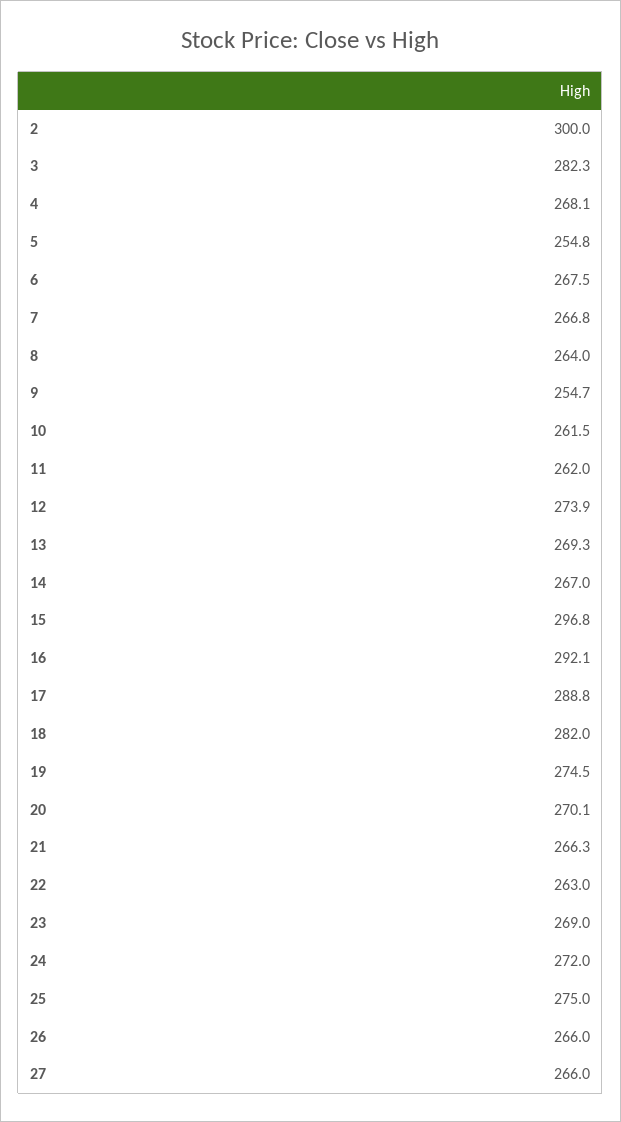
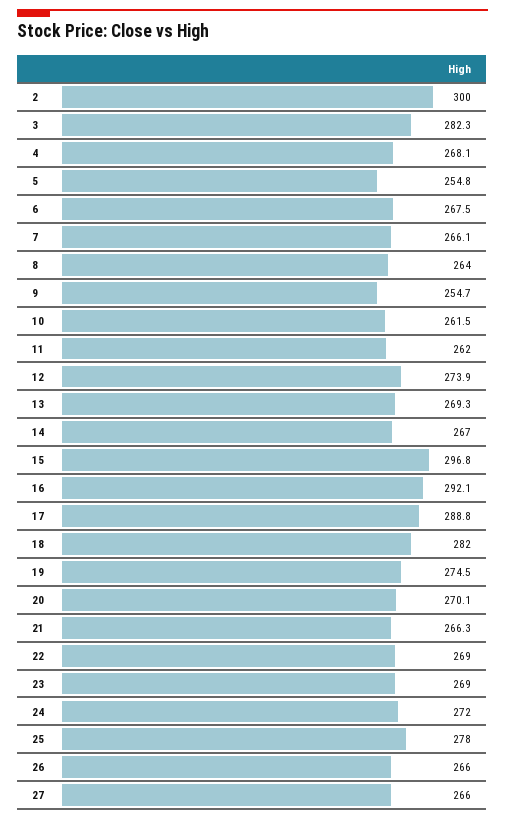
7: 266.8 -> 266.1
22: 263 -> 269
25: 275 -> 278

